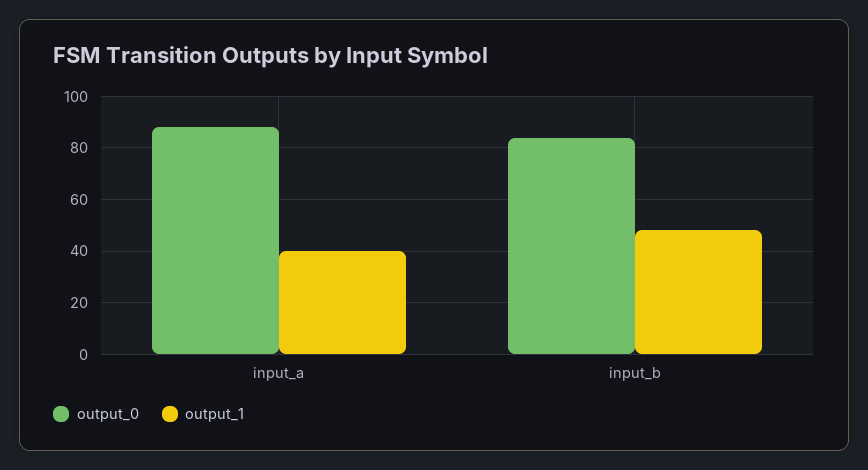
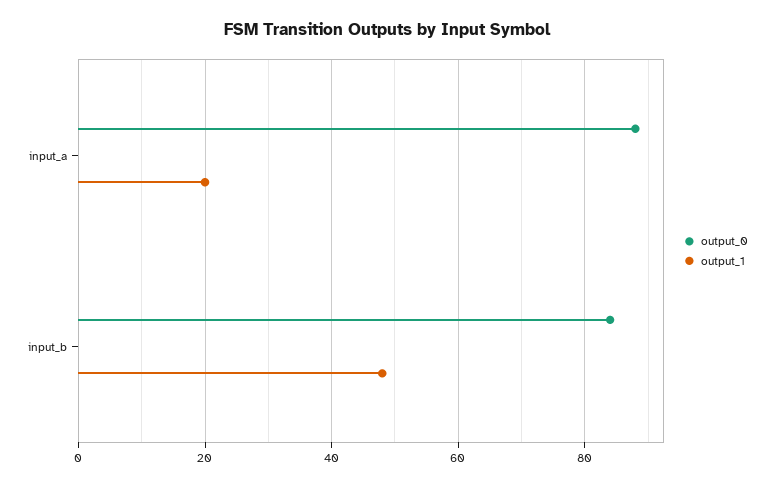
output_1, input_a: 40 -> 20

